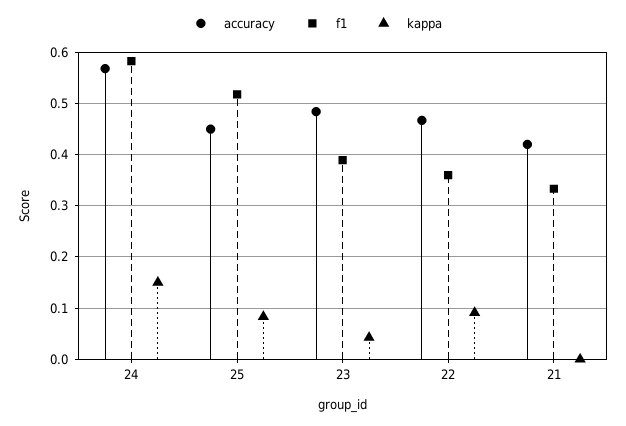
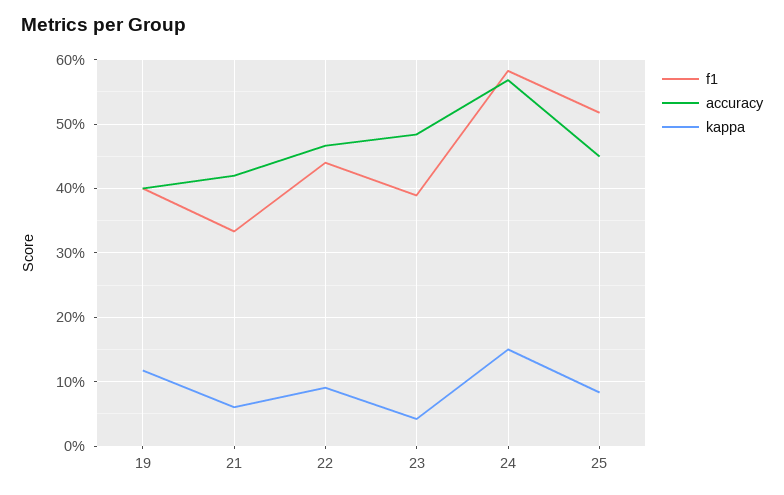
f1, 22: 0.36 -> 0.44
kappa, 21: 0 -> 0.06
f1, 19: none -> 0.4
accuracy, 19: none -> 0.4
kappa, 19: none -> 0.12

